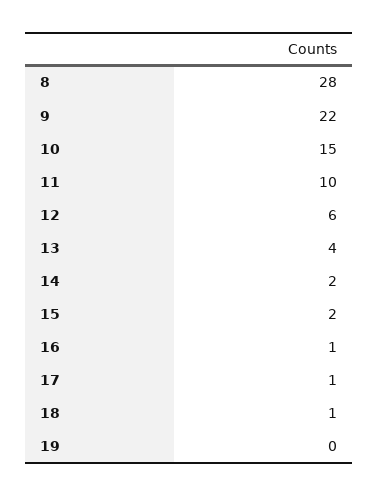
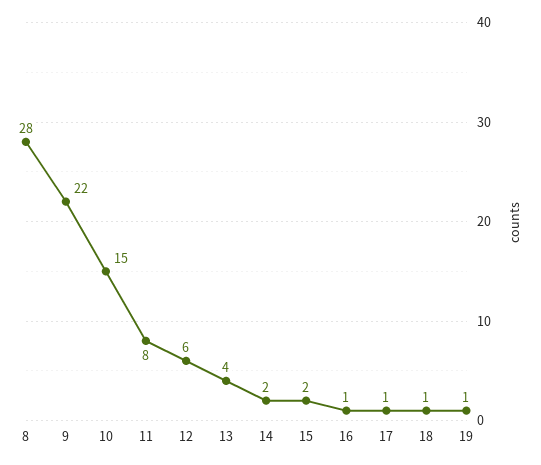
11: 10 -> 8
19: 0 -> 1

